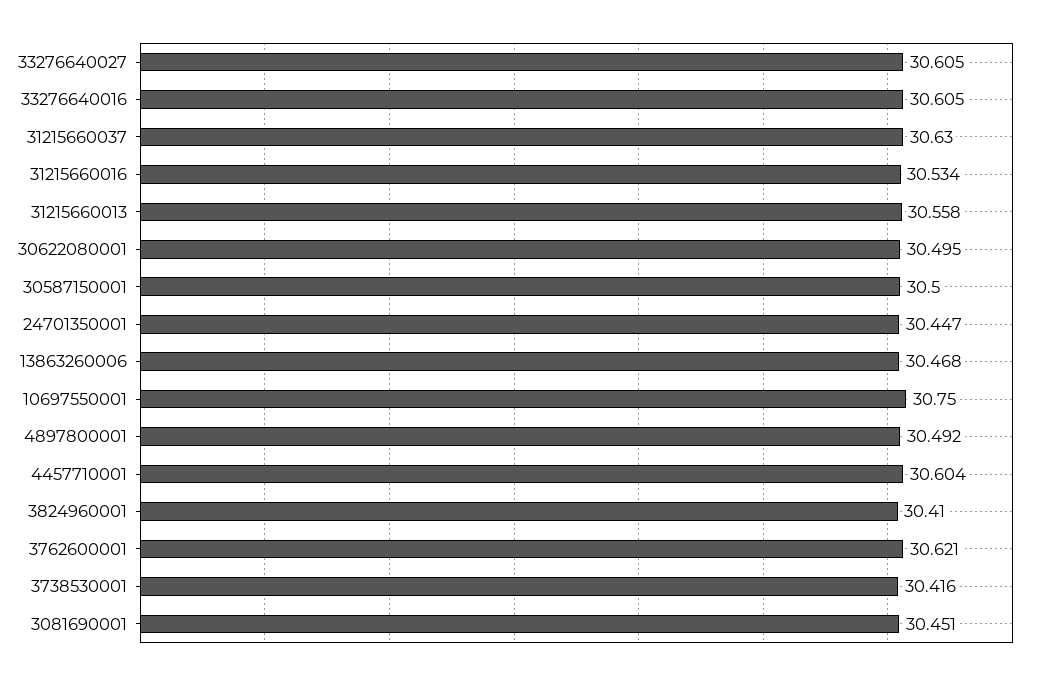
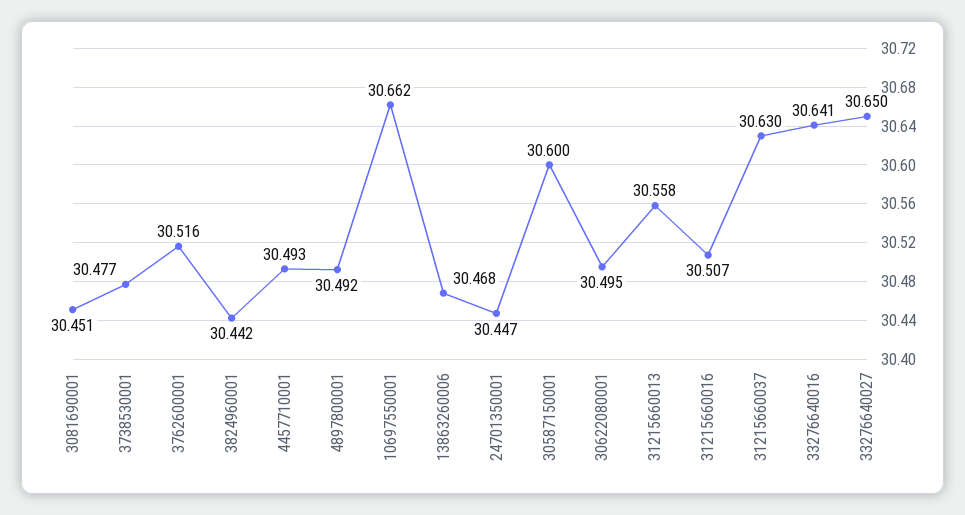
33276640027: 30.605 -> 30.65
33276640016: 30.605 -> 30.641
31215660016: 30.534 -> 30.507
30587150001: 30.5 -> 30.6
10697550001: 30.75 -> 30.662
4457710001: 30.604 -> 30.493
3824960001: 30.41 -> 30.442
3762600001: 30.621 -> 30.516
3738530001: 30.416 -> 30.477

